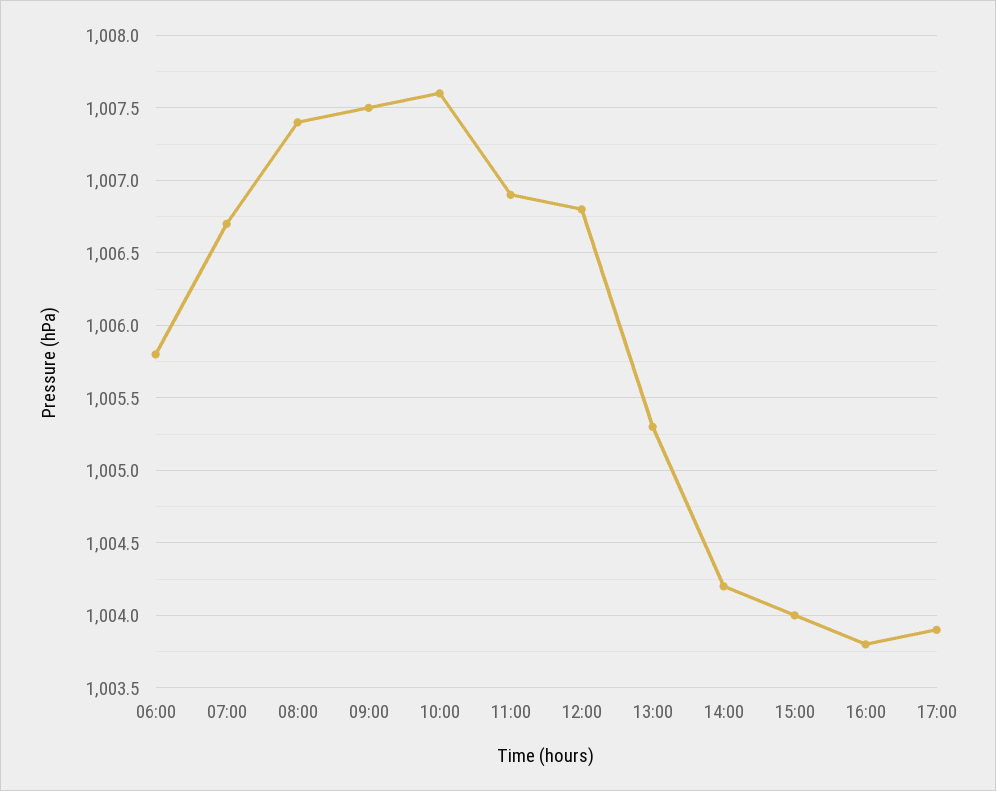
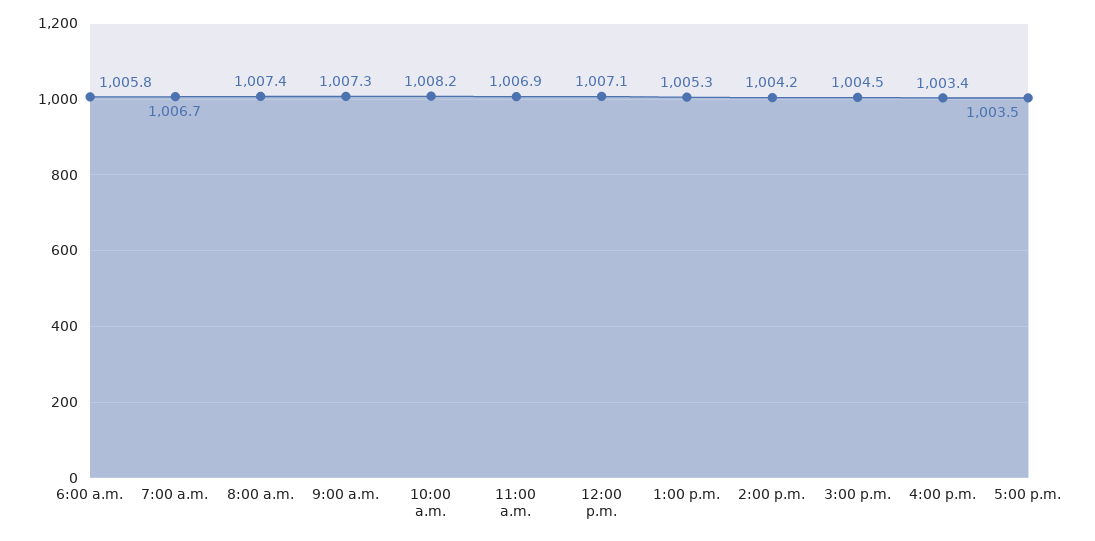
09:00: 1007.5 -> 1007.3
10:00: 1007.6 -> 1008.2
12:00: 1006.8 -> 1007.1
15:00: 1004 -> 1004.5
16:00: 1003.8 -> 1003.4
17:00: 1003.9 -> 1003.5

